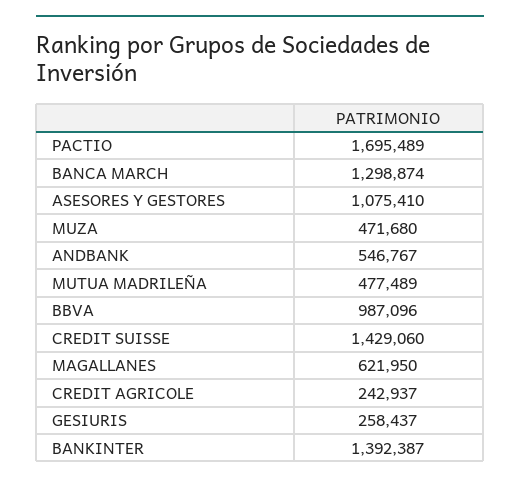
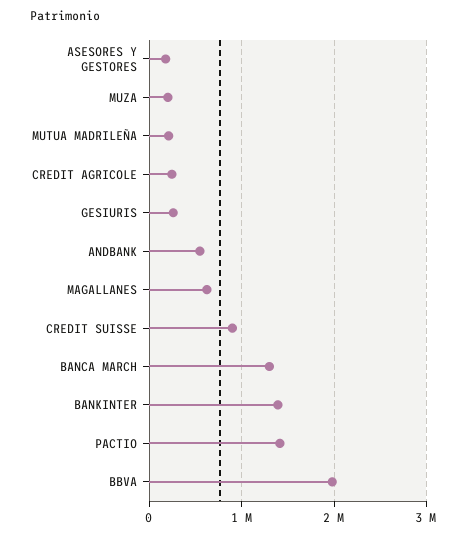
PACTIO: 1695489 -> 1400000
ASESORES Y GESTORES: 1075410 -> 200000
MUZA: 471680 -> 200000
MUTUA MADRILEÑA: 477489 -> 200000
BBVA: 987096 -> 2000000
CREDIT SUISSE: 1429060 -> 900000

